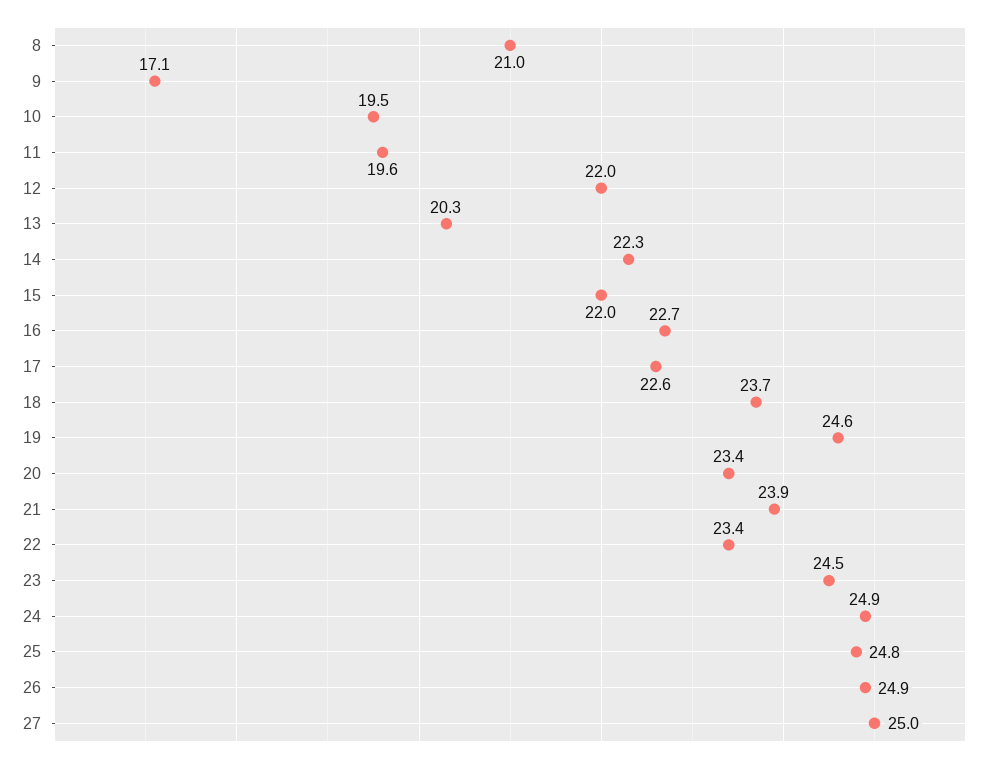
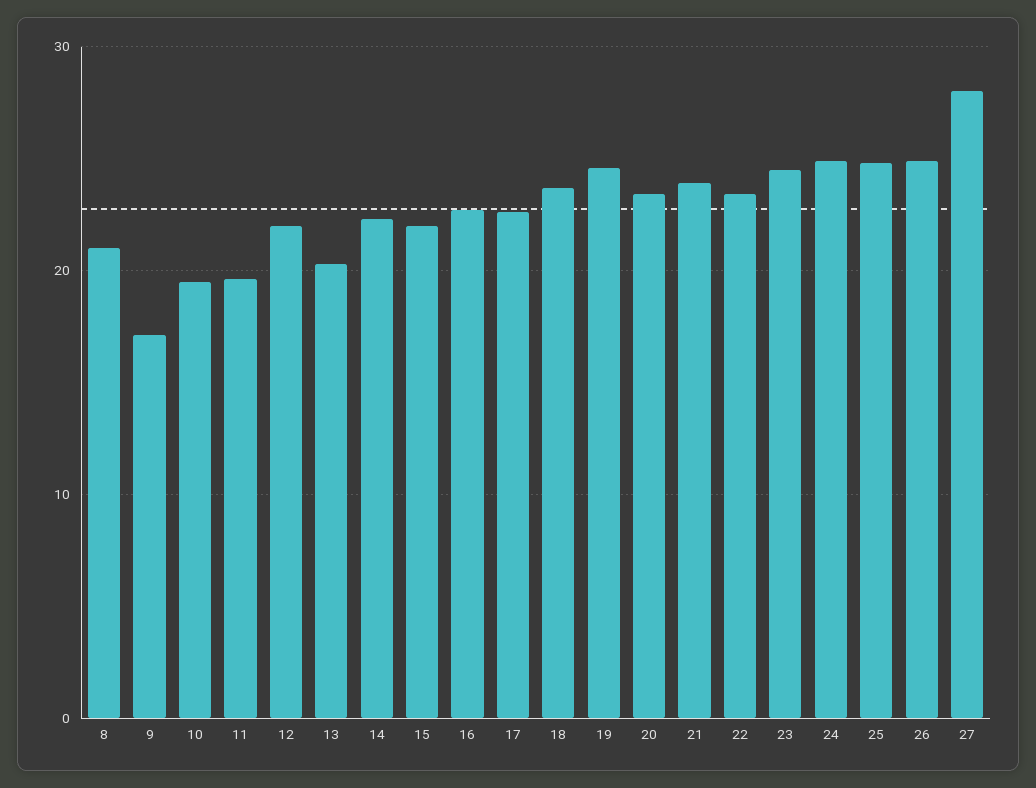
27: 25 -> 28

